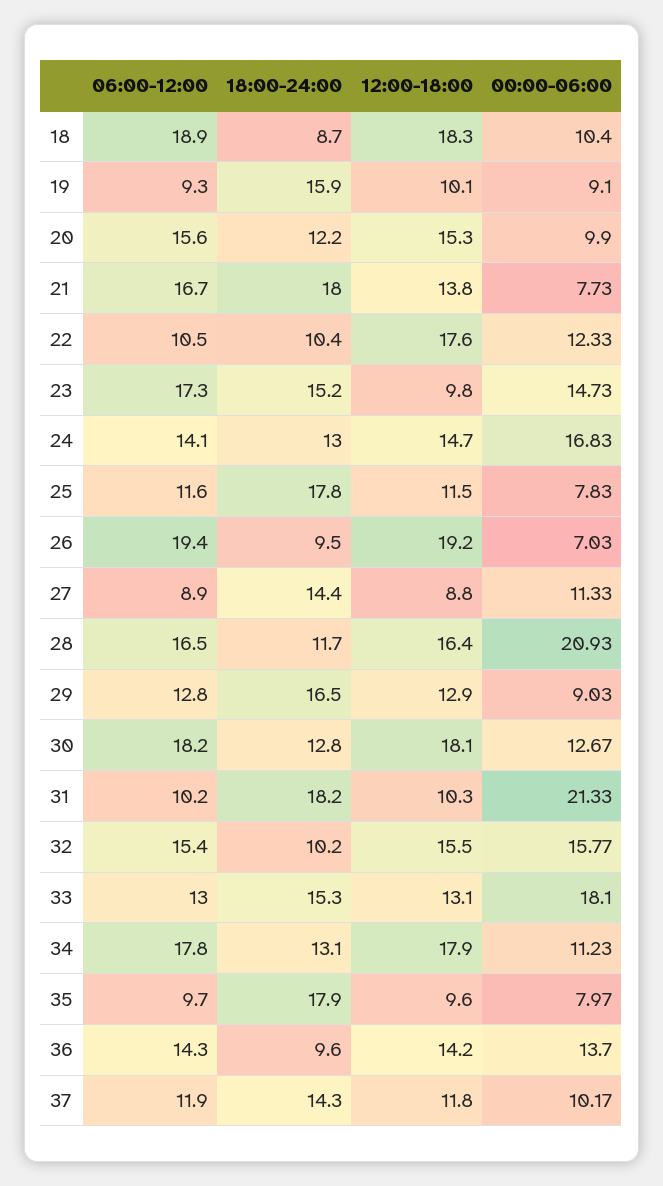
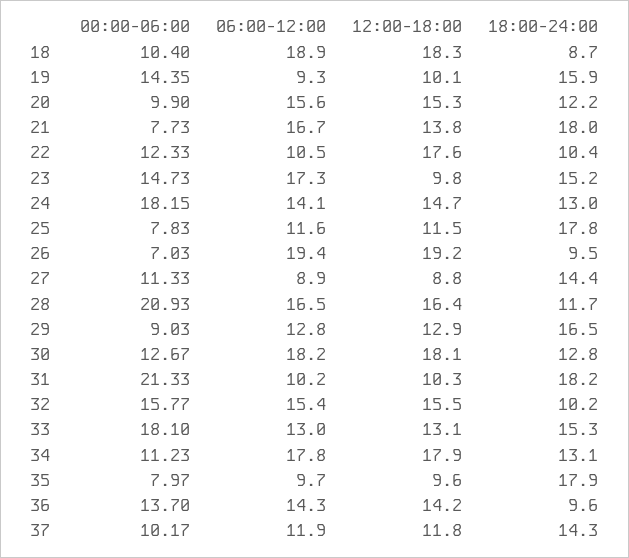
00:00-06:00, 19: 9.1 -> 14.35
00:00-06:00, 24: 16.83 -> 18.15

